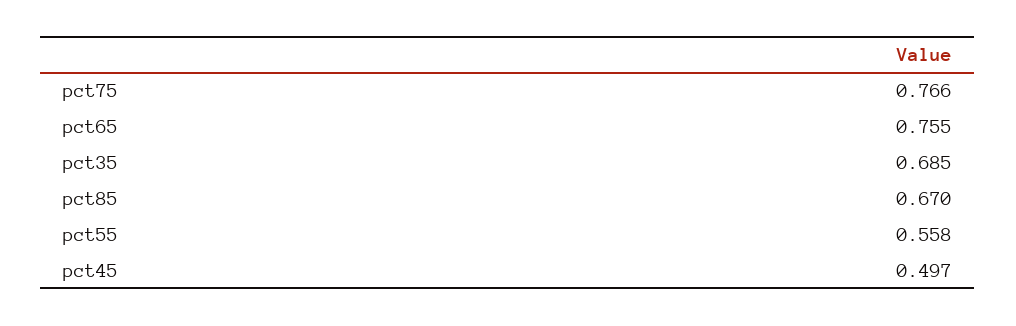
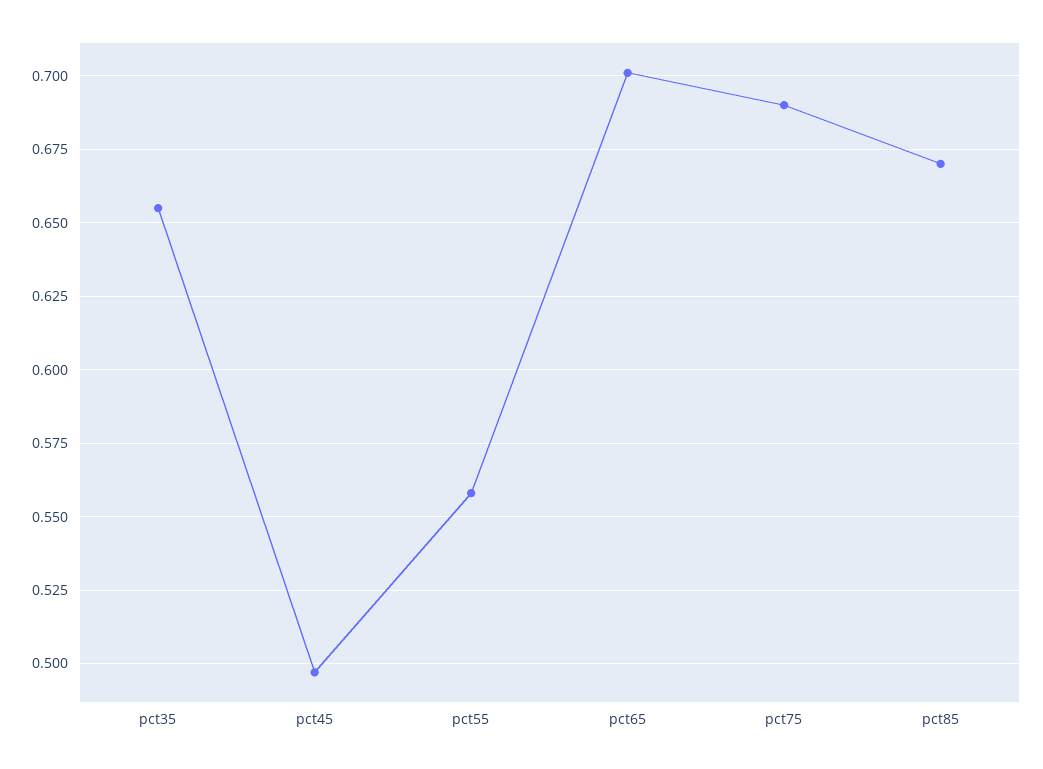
pct75: 0.766 -> 0.69
pct65: 0.755 -> 0.7
pct35: 0.685 -> 0.655

